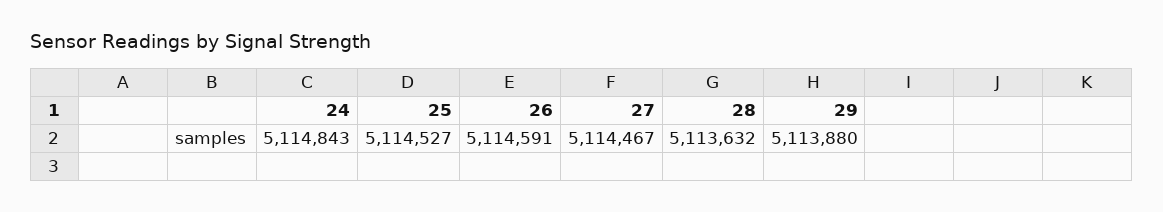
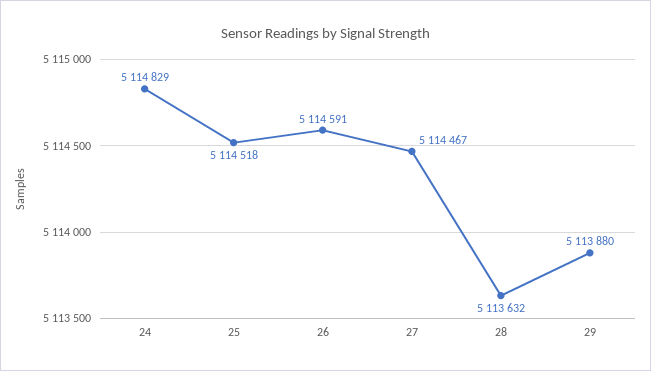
24: 5114843 -> 5114829
25: 5114527 -> 5114518

